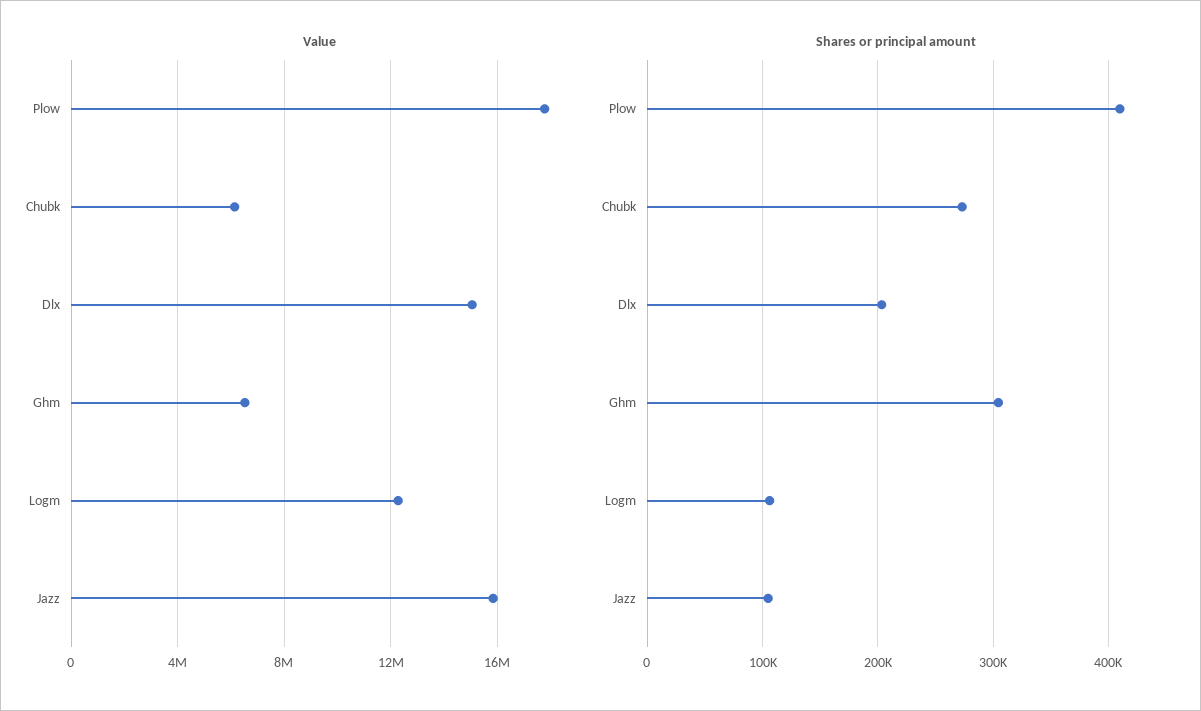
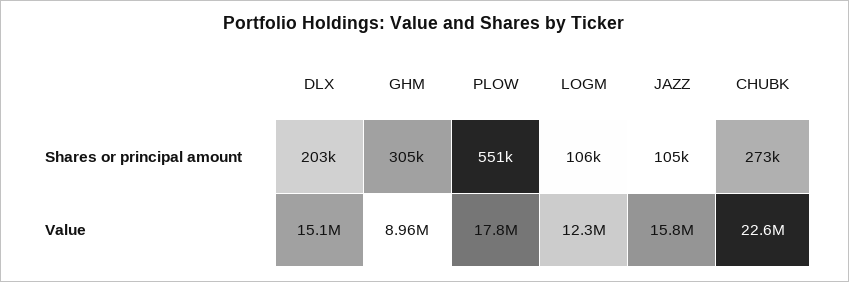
Value, Chubk: 6000000 -> 22600000
Value, Ghm: 6500000 -> 8960000
Shares or principal amount, Plow: 410000 -> 551000

